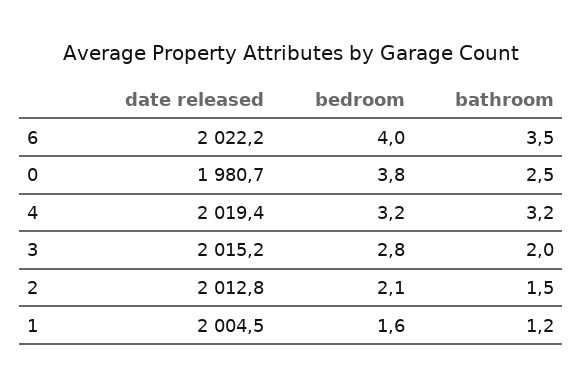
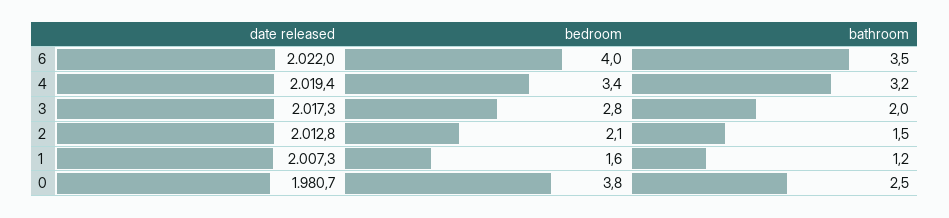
date released, 6: 2022.2 -> 2022
bedroom, 4: 3.2 -> 3.4
date released, 3: 2015.2 -> 2017.3
date released, 1: 2004.5 -> 2007.3

